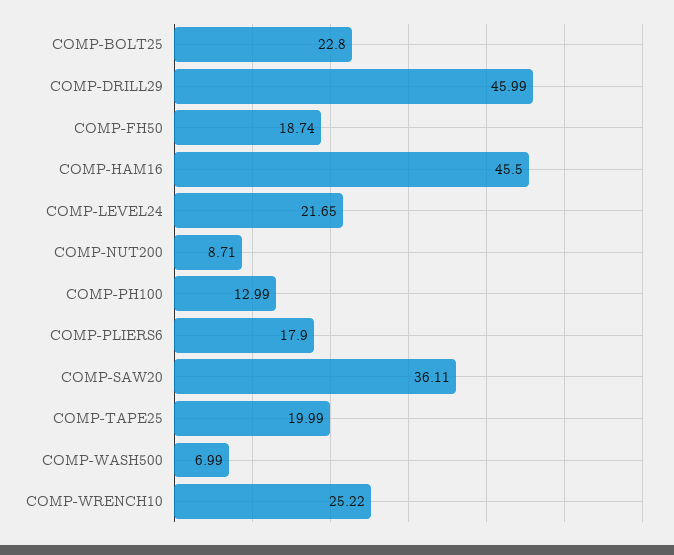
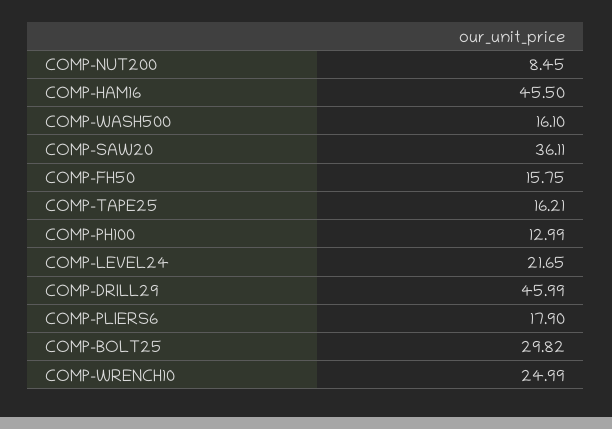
COMP-BOLT25: 22.8 -> 29.82
COMP-FH50: 18.74 -> 15.75
COMP-NUT200: 8.71 -> 8.45
COMP-TAPE25: 19.99 -> 16.21
COMP-WASH500: 6.99 -> 16.1
COMP-WRENCH10: 25.22 -> 24.99

